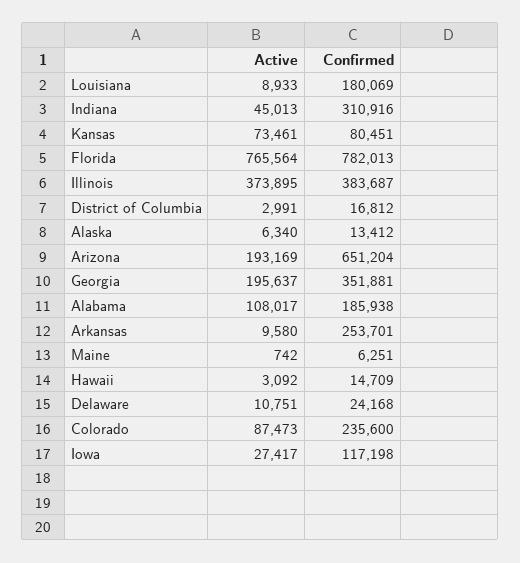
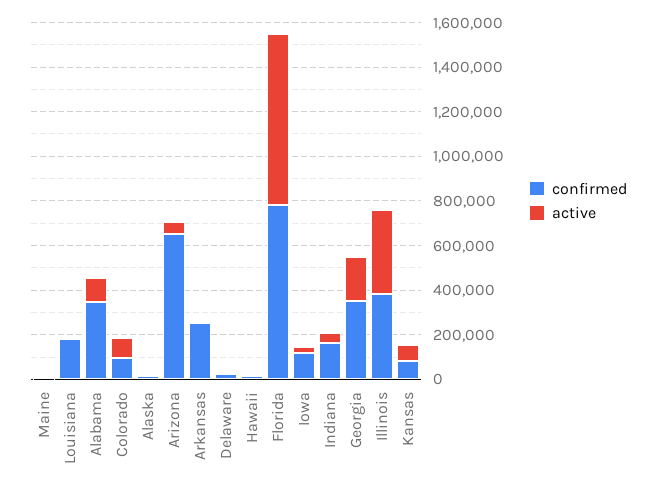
Confirmed, Indiana: 310916 -> 150000
Active, District of Columbia: 2991 -> none
Confirmed, District of Columbia: 16812 -> none
Active, Arizona: 193169 -> 50000
Confirmed, Alabama: 185938 -> 350000
Confirmed, Colorado: 235600 -> 100000

